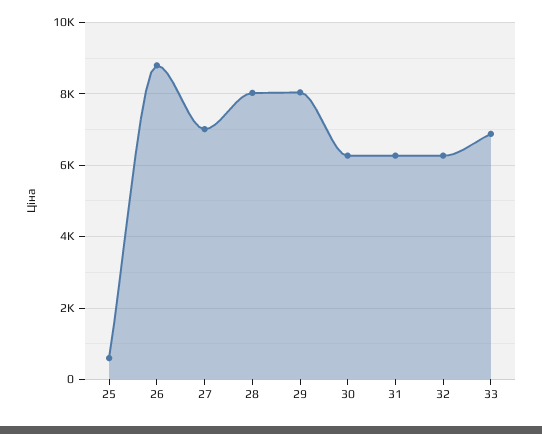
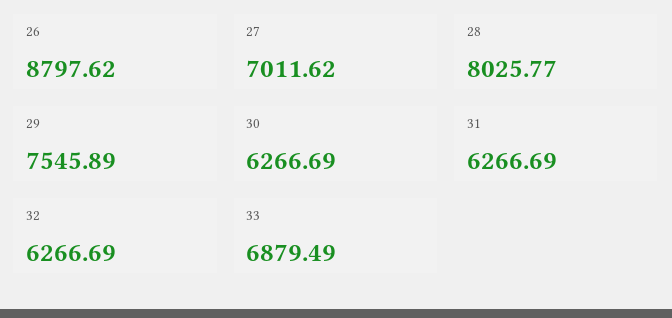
25: 600 -> none
29: 8000 -> 7545.89

